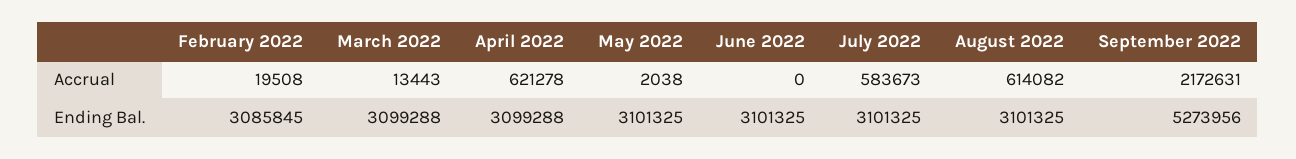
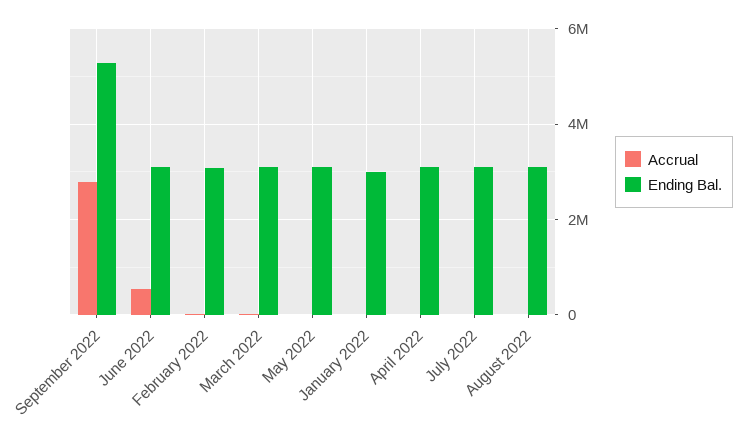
Accrual, April 2022: 621278 -> 0
Accrual, June 2022: 0 -> 600000
Accrual, July 2022: 583673 -> 0
Accrual, August 2022: 614082 -> 0
Accrual, September 2022: 2172631 -> 2800000
Accrual, January 2022: none -> 0
Ending Bal., January 2022: none -> 3000000

